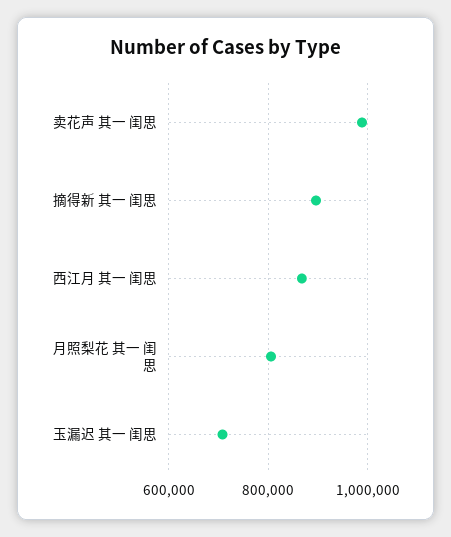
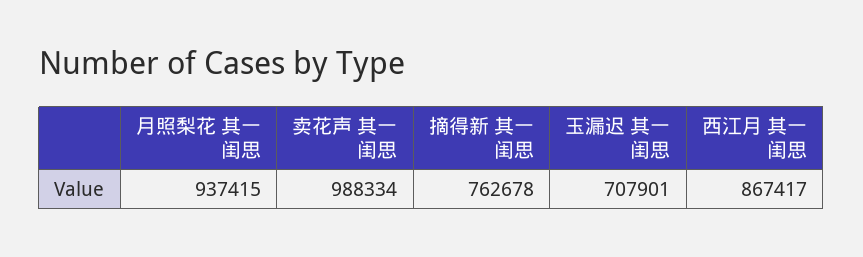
摘得新 其一 闺思: 900000 -> 762678
月照梨花 其一 闺思: 800000 -> 937415

